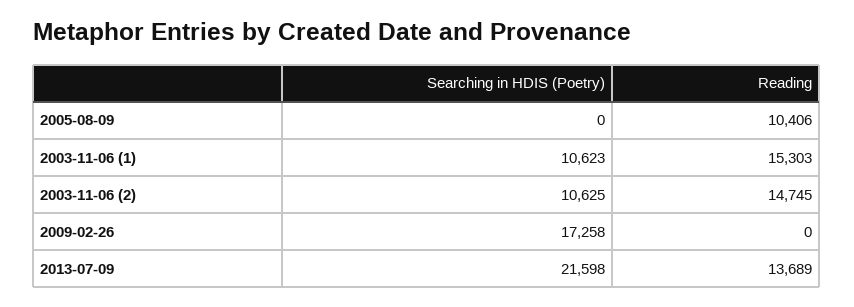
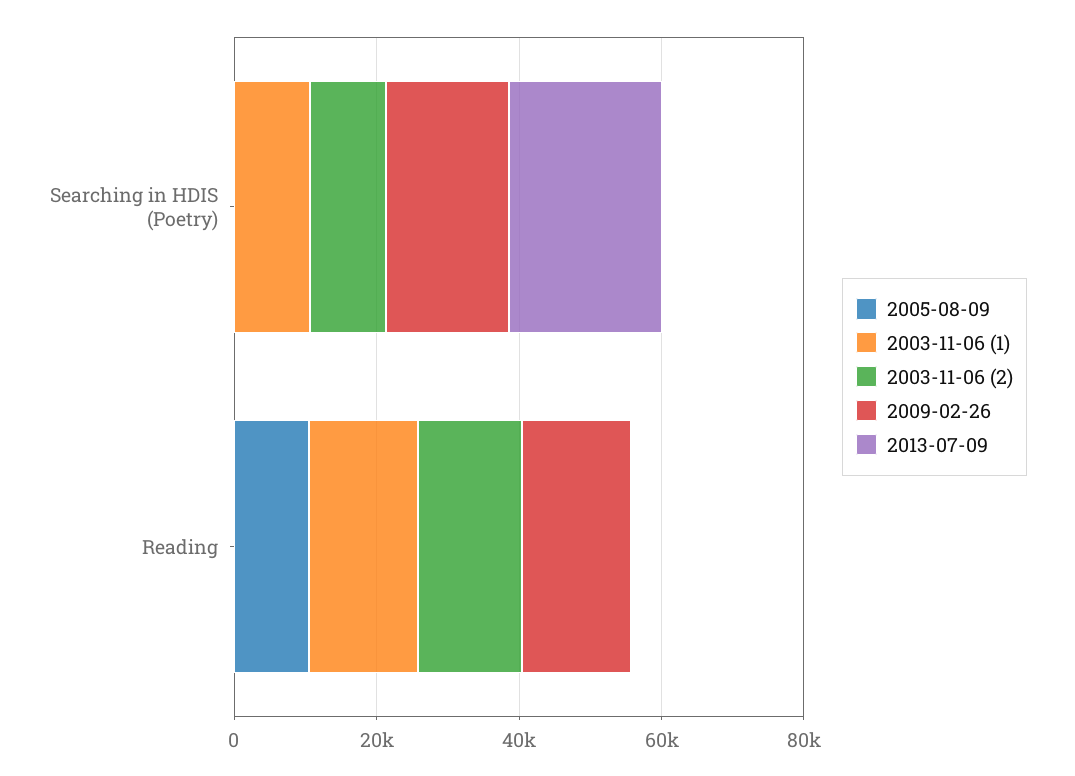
2009-02-26, Reading: 0 -> 15000
2013-07-09, Reading: 13689 -> 0

